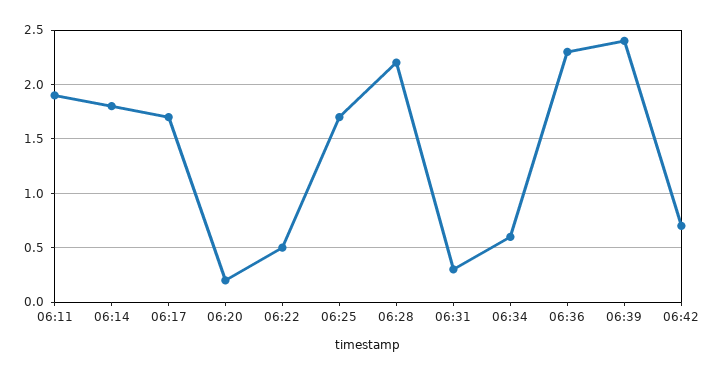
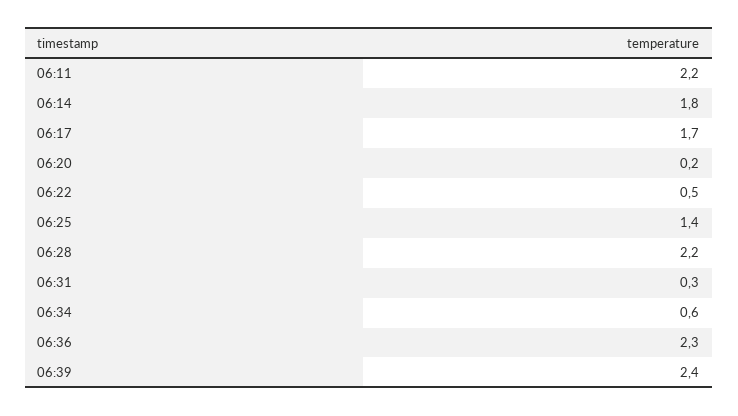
06:11: 1.9 -> 2.2
06:25: 1.7 -> 1.4
06:42: 0.7 -> none

